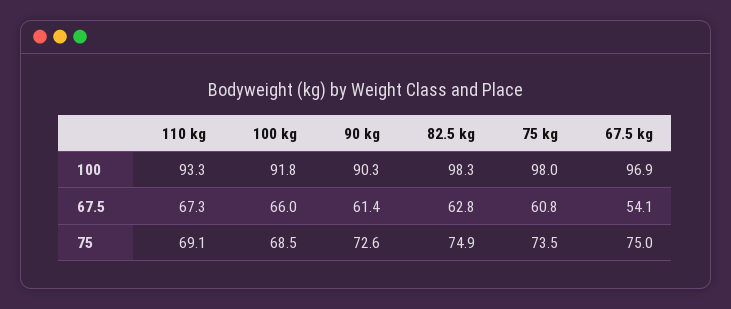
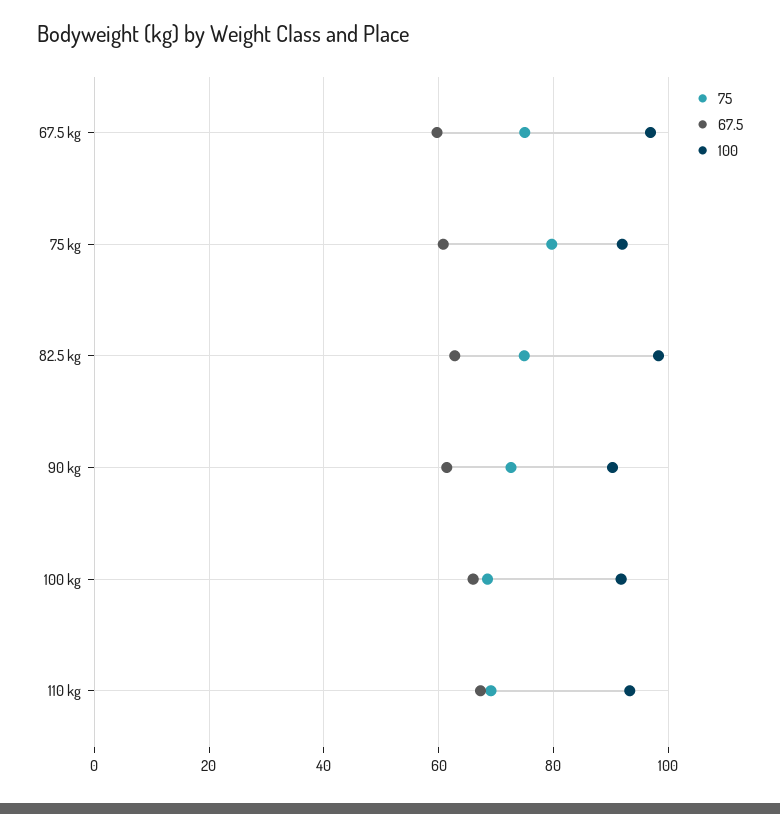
100, 75 kg: 98 -> 92
67.5, 67.5 kg: 54.1 -> 60
75, 75 kg: 73.5 -> 80

